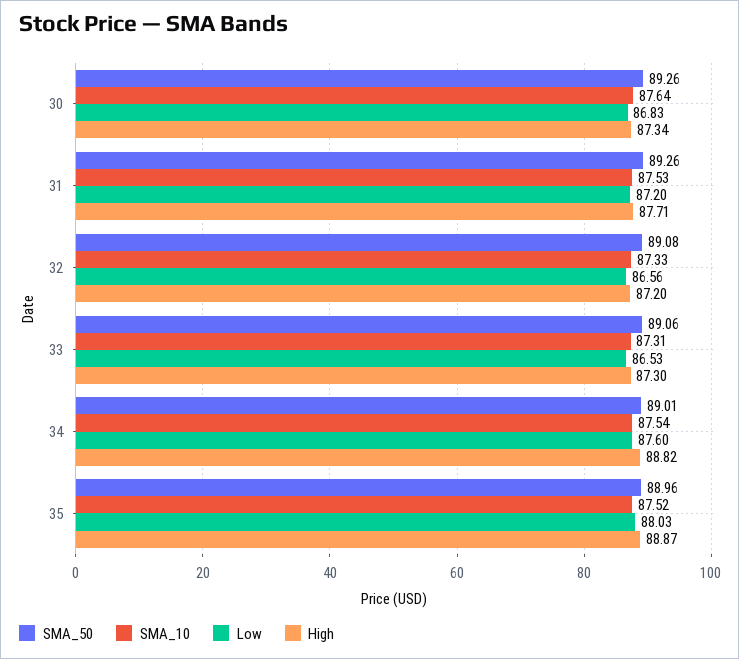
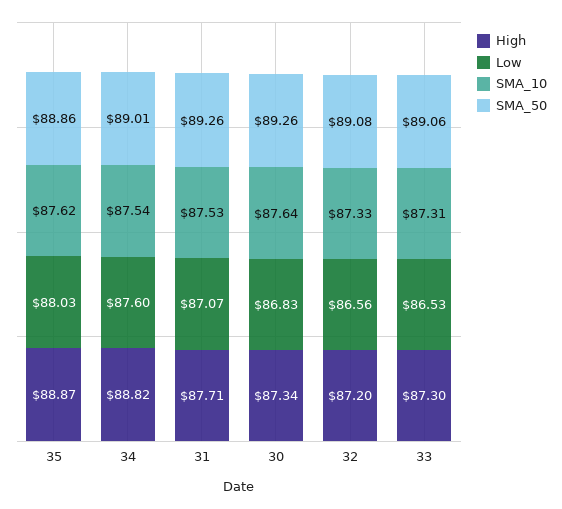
Low, 31: 87.2 -> 87.07
SMA_50, 35: 88.96 -> 88.86
SMA_10, 35: 87.52 -> 87.62

